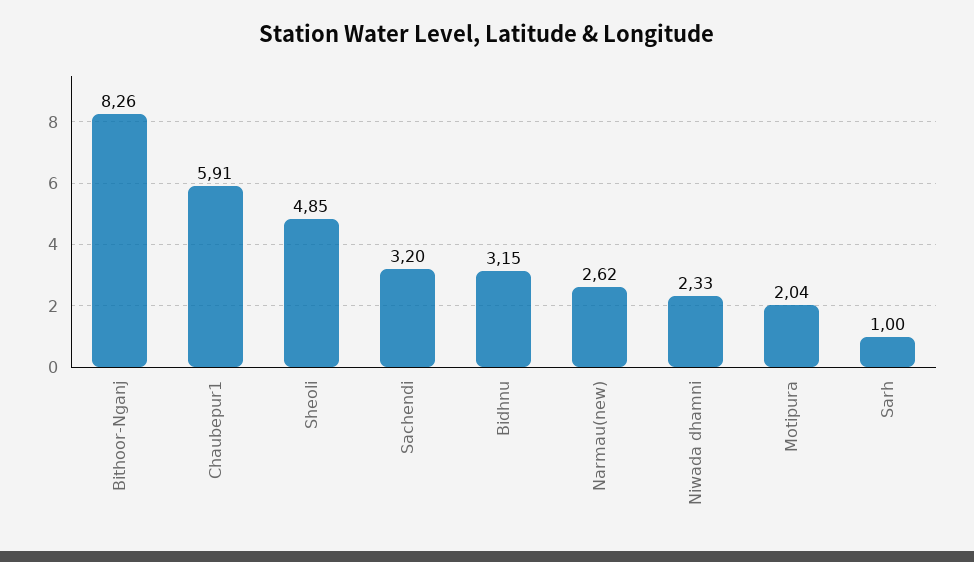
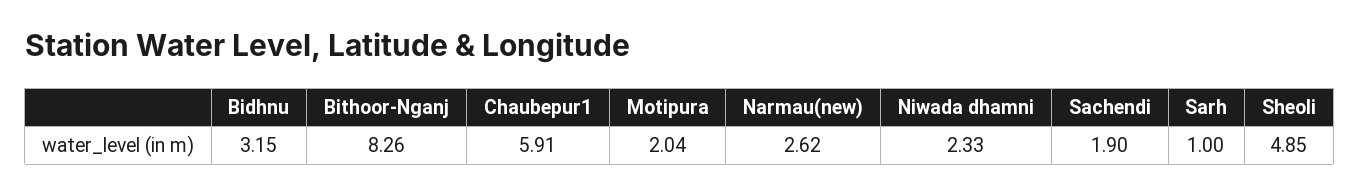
Sachendi: 3.2 -> 1.9

